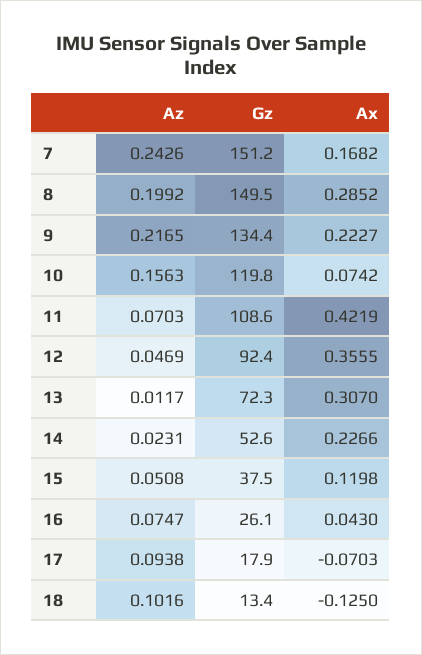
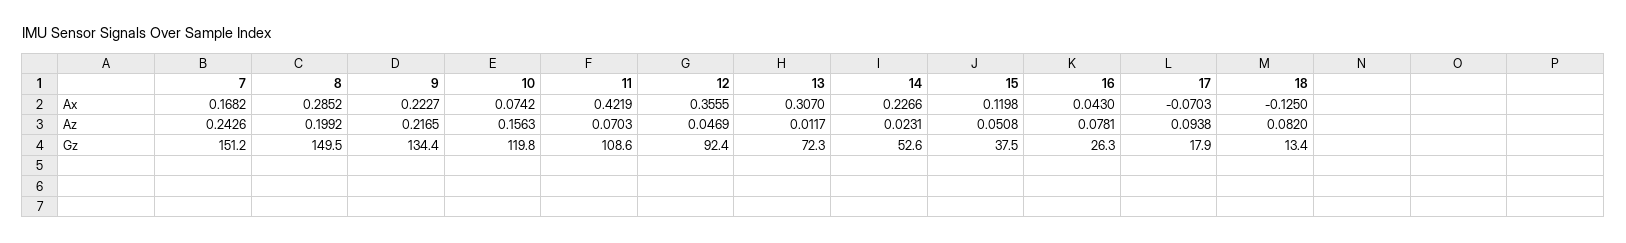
Az, 16: 0.0747 -> 0.0781
Gz, 16: 26.1 -> 26.3
Az, 18: 0.1016 -> 0.082

